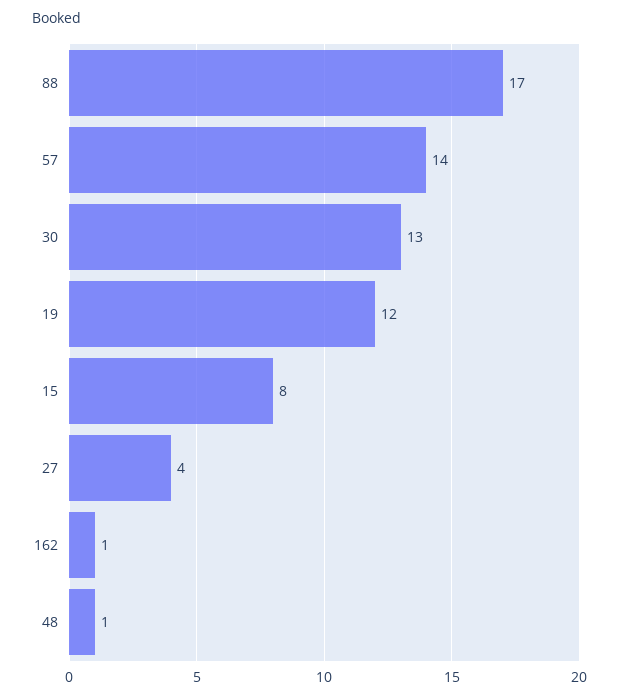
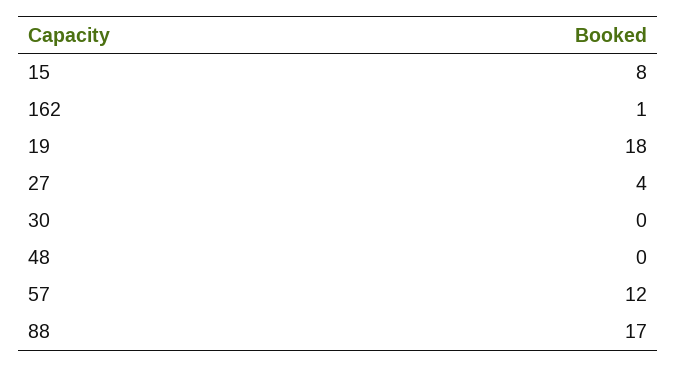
57: 14 -> 12
30: 13 -> 0
19: 12 -> 18
48: 1 -> 0

